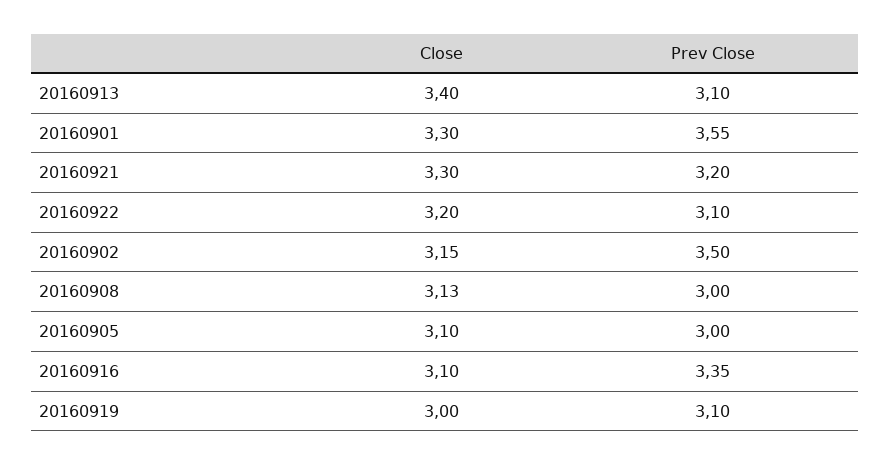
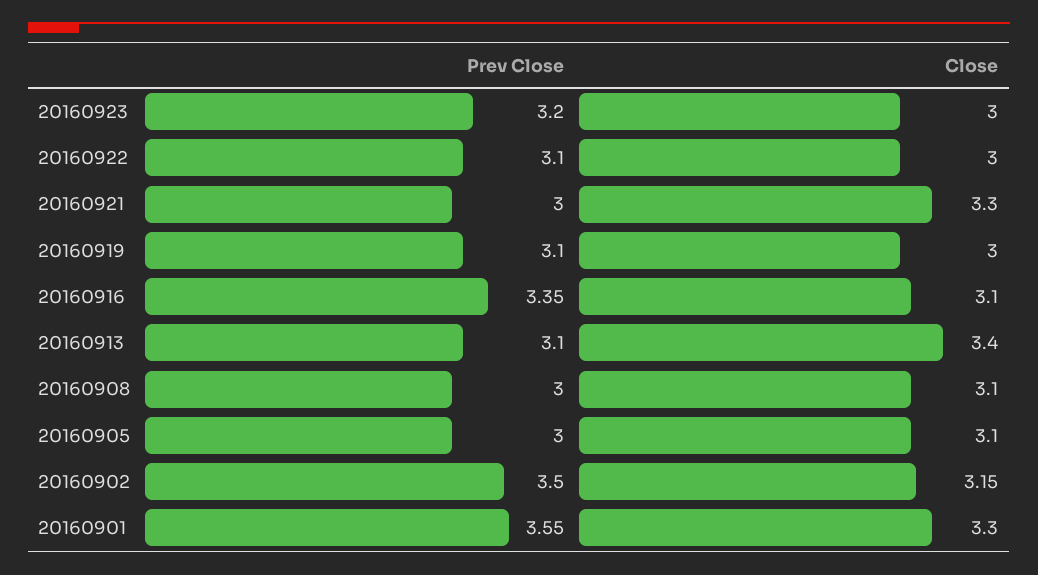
Prev Close, 20160921: 3.2 -> 3
Close, 20160922: 3.2 -> 3
Close, 20160908: 3.13 -> 3.1
Prev Close, 20160923: none -> 3.2
Close, 20160923: none -> 3

